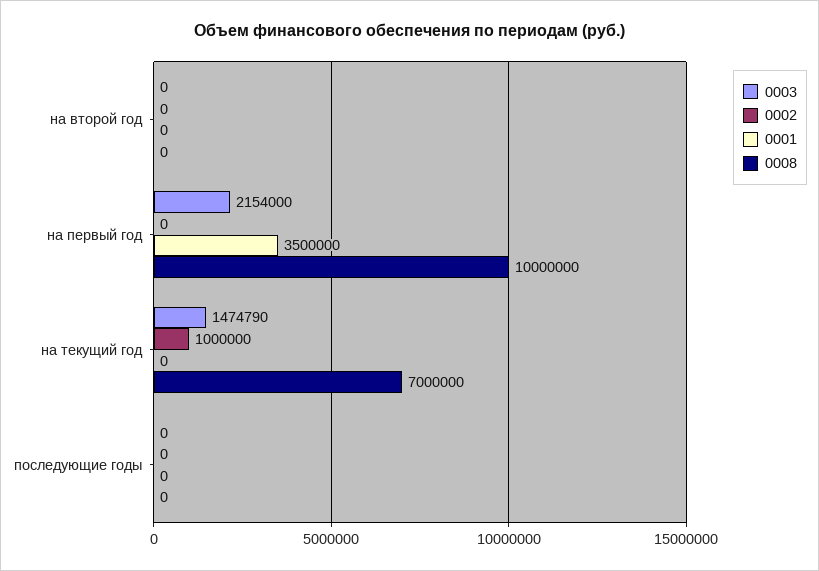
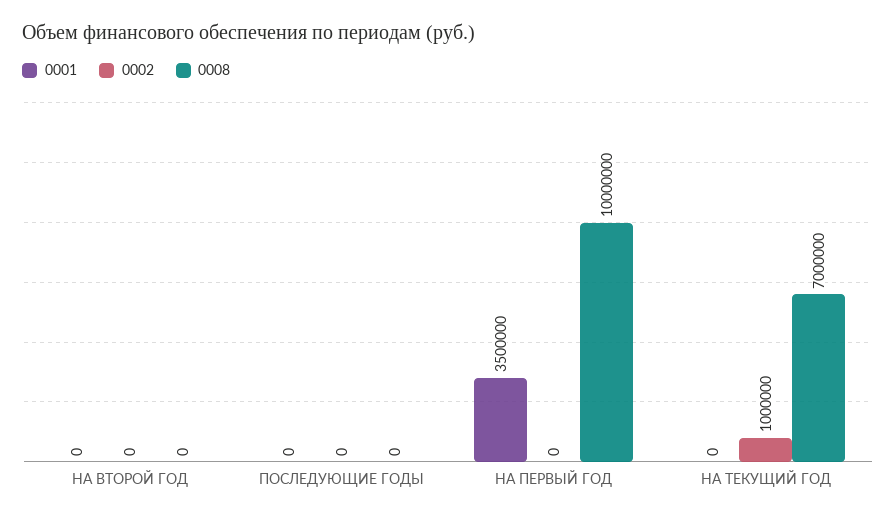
0003, на второй год: 0 -> none
0003, на первый год: 2154000 -> none
0003, на текущий год: 1474790 -> none
0003, последующие годы: 0 -> none

